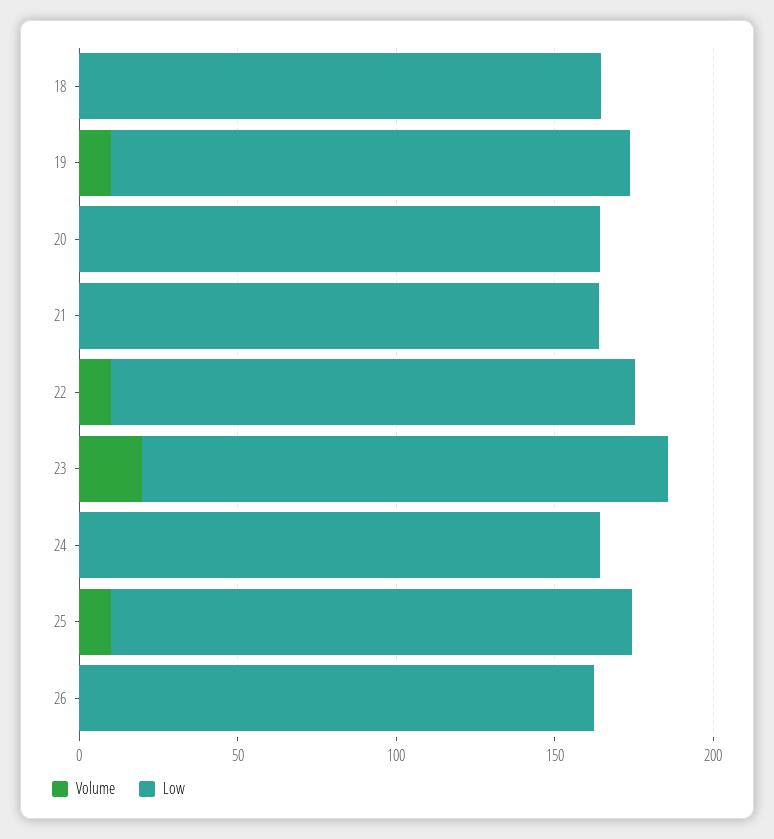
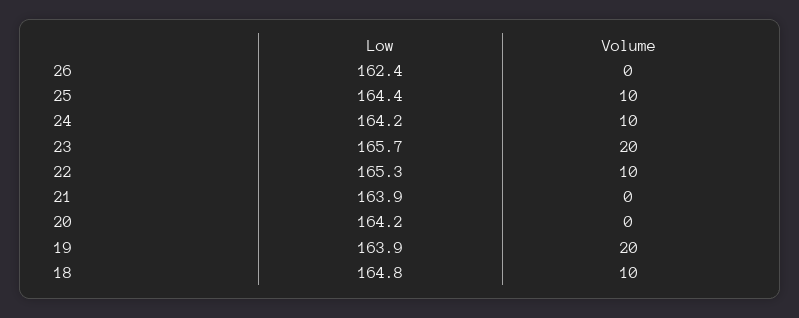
Volume, 18: 0 -> 10
Volume, 19: 10 -> 20
Volume, 24: 0 -> 10

